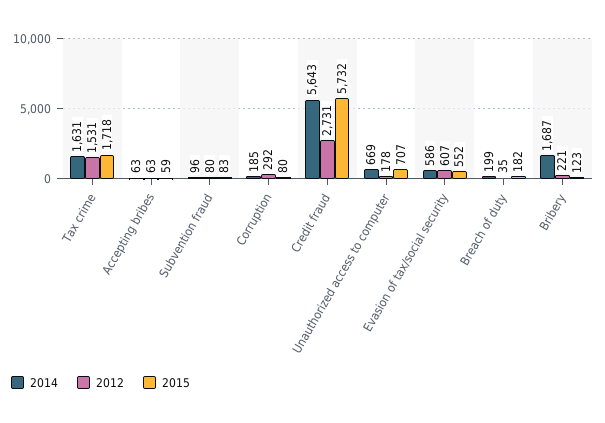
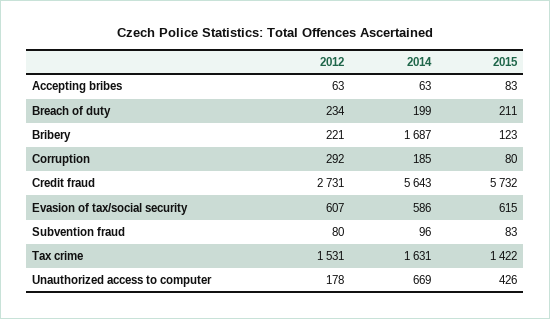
2015, Tax crime: 1718 -> 1422
2015, Accepting bribes: 59 -> 83
2015, Unauthorized access to computer: 707 -> 426
2015, Evasion of tax/social security: 552 -> 615
2012, Breach of duty: 35 -> 234
2015, Breach of duty: 182 -> 211

